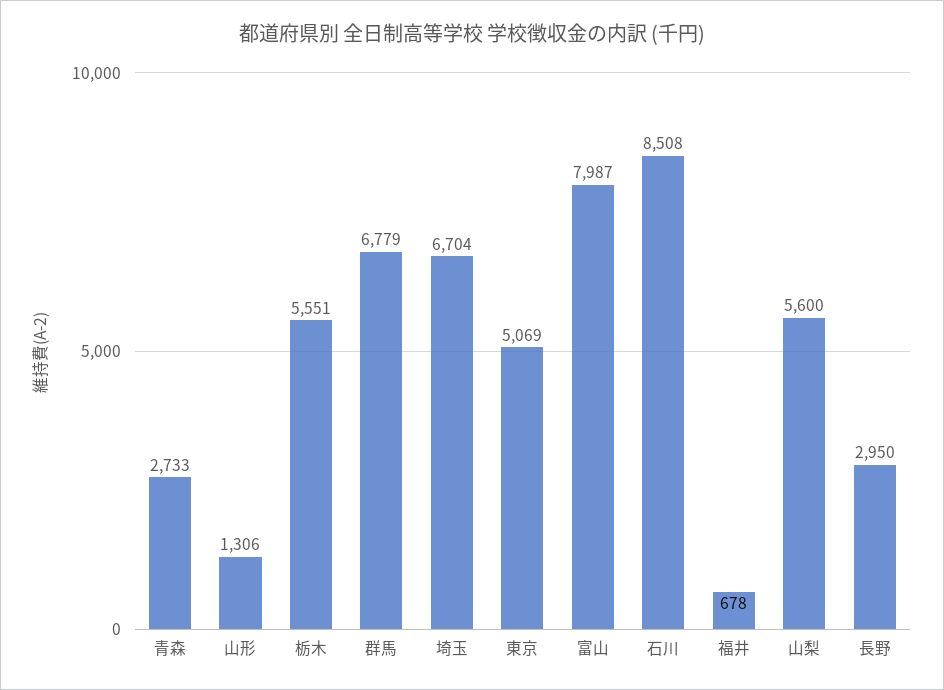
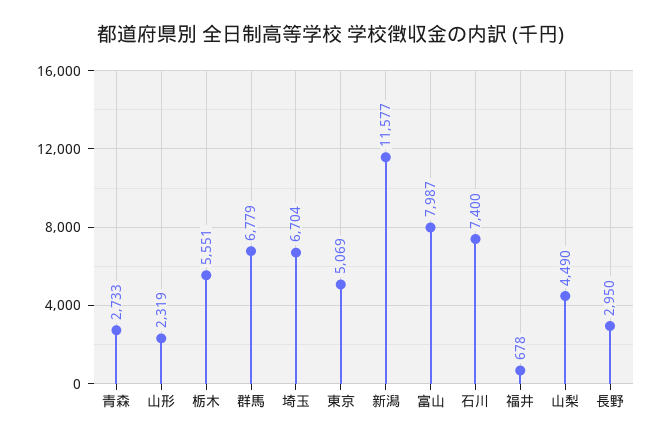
山形: 1306 -> 2319
石川: 8508 -> 7400
山梨: 5600 -> 4490
新潟: none -> 11577

